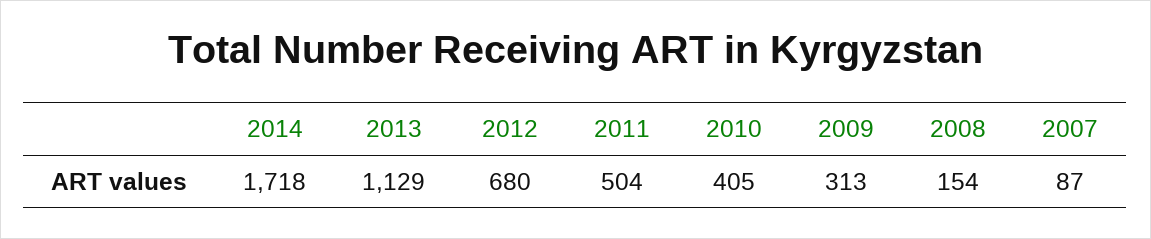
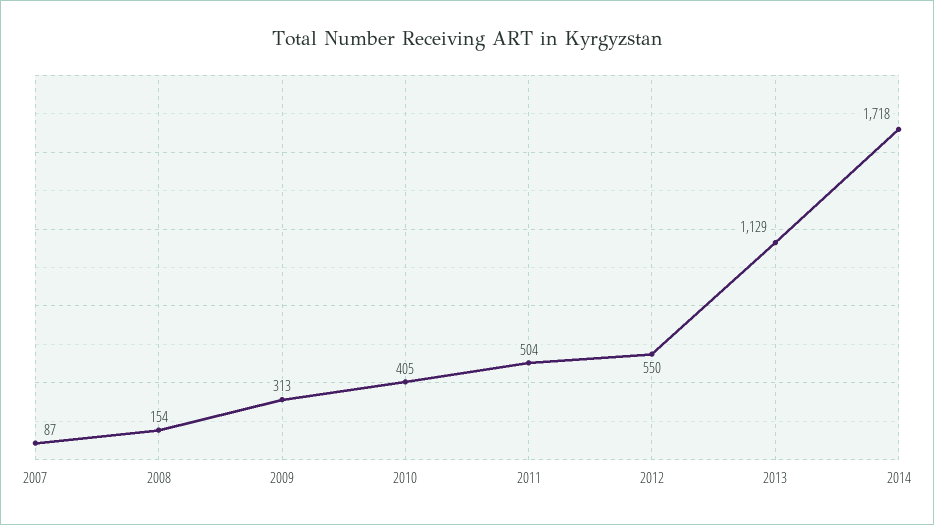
2012: 680 -> 550

